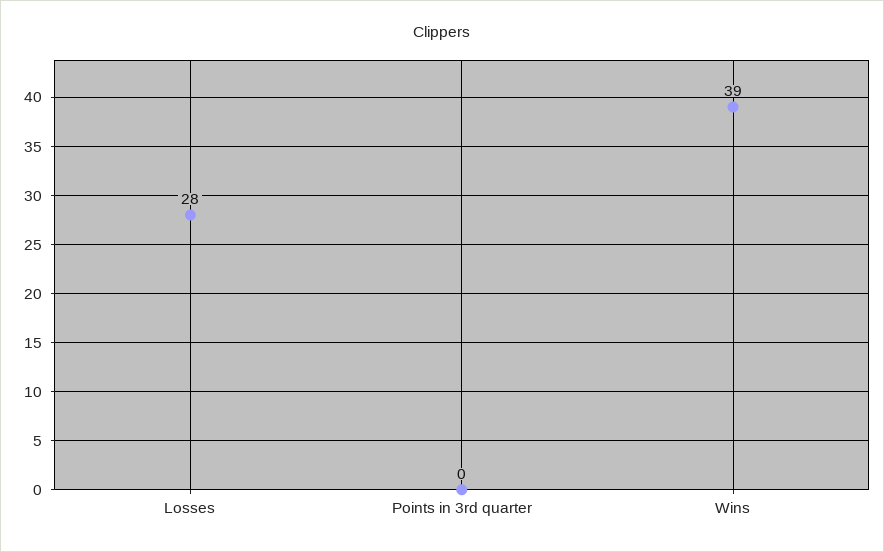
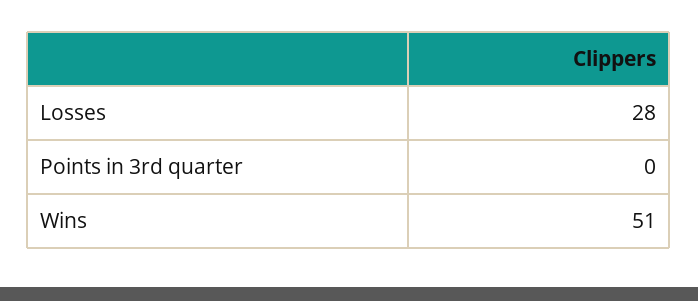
Wins: 39 -> 51

